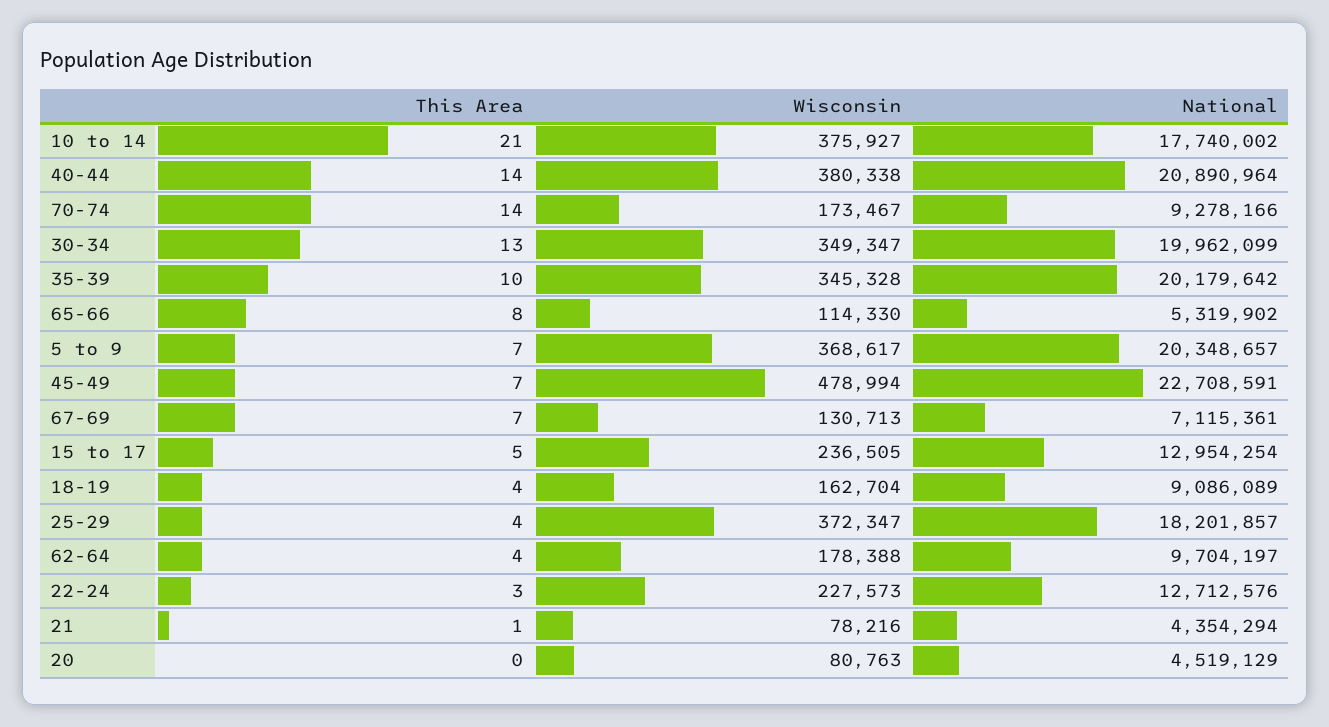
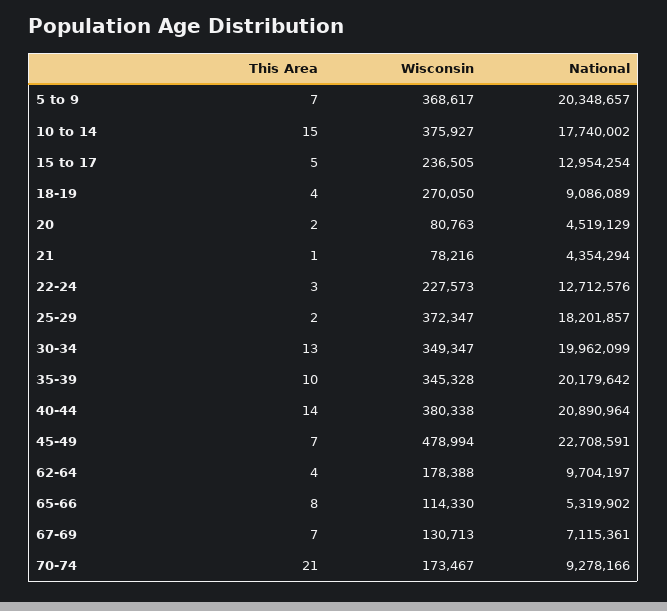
This Area, 10 to 14: 21 -> 15
This Area, 70-74: 14 -> 21
Wisconsin, 18-19: 162704 -> 270050
This Area, 25-29: 4 -> 2
This Area, 20: 0 -> 2

